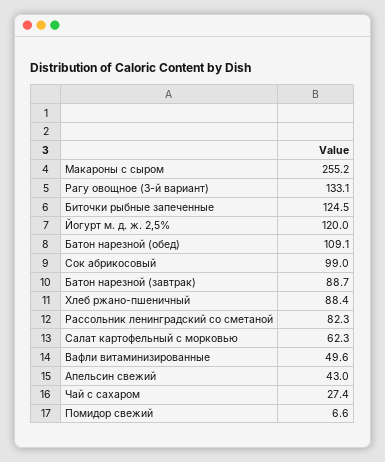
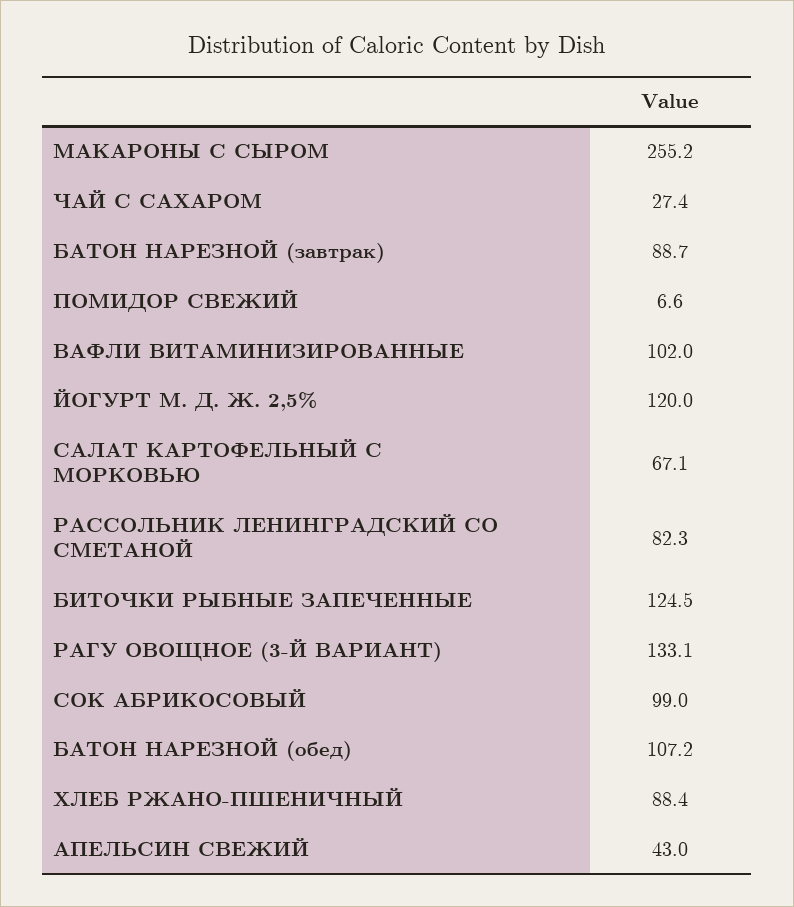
Батон нарезной (обед): 109.1 -> 107.2
Салат картофельный с морковью: 62.3 -> 67.1
Вафли витаминизированные: 49.6 -> 102

